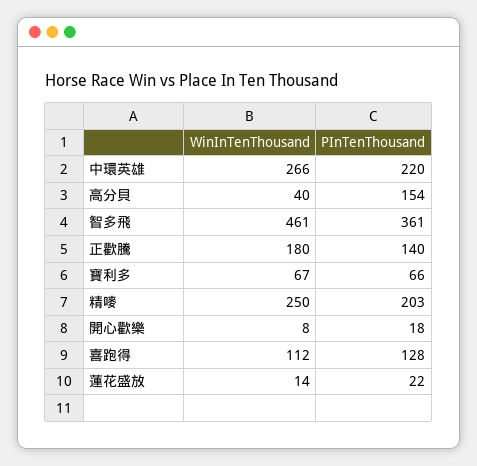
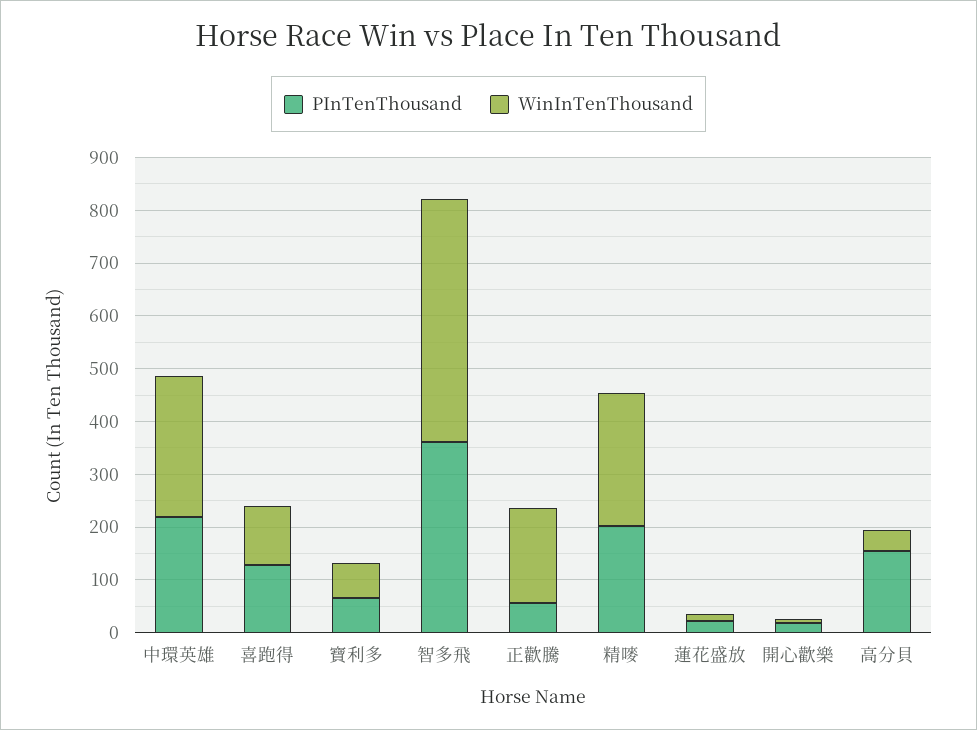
PInTenThousand, 正歡騰: 140 -> 60

